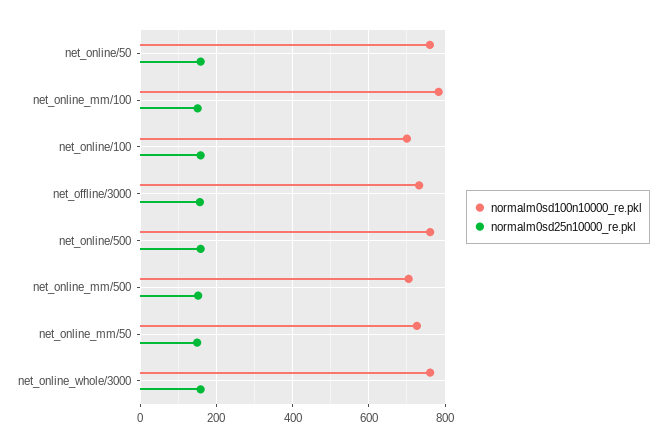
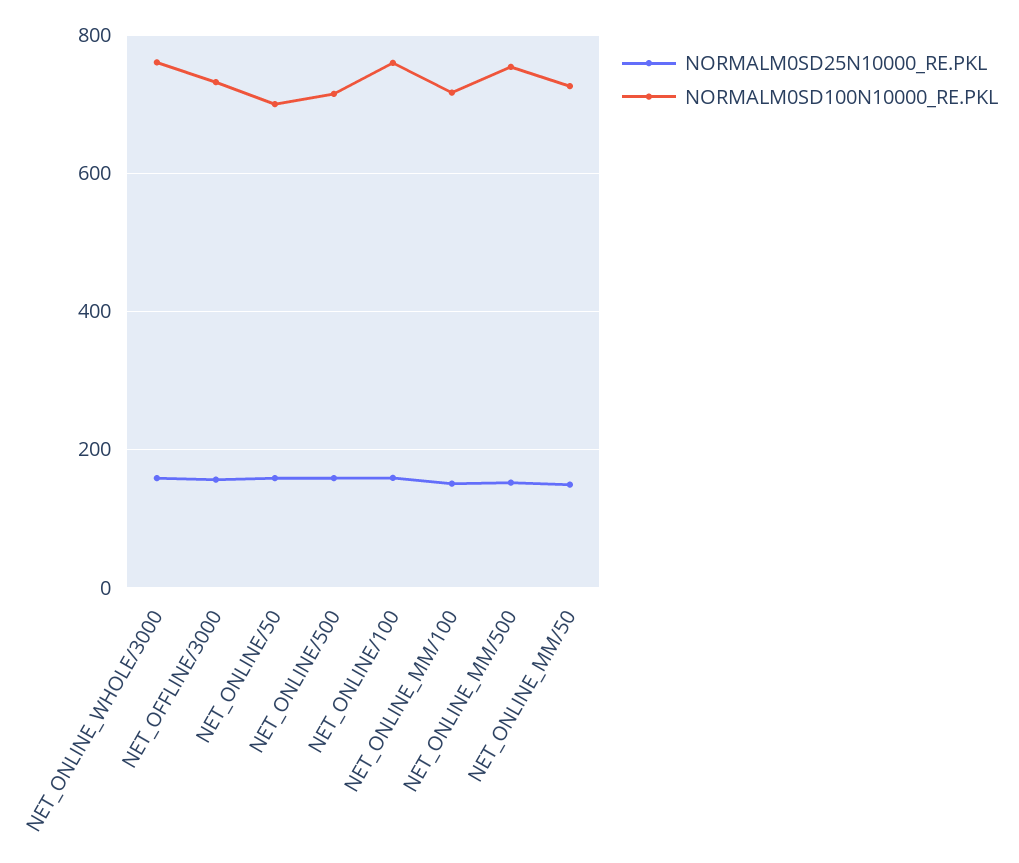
normalm0sd100n10000_re.pkl, net_online/50: 760 -> 700
normalm0sd100n10000_re.pkl, net_online_mm/100: 780 -> 720
normalm0sd100n10000_re.pkl, net_online/100: 700 -> 760
normalm0sd100n10000_re.pkl, net_online/500: 760 -> 720
normalm0sd100n10000_re.pkl, net_online_mm/500: 700 -> 760

